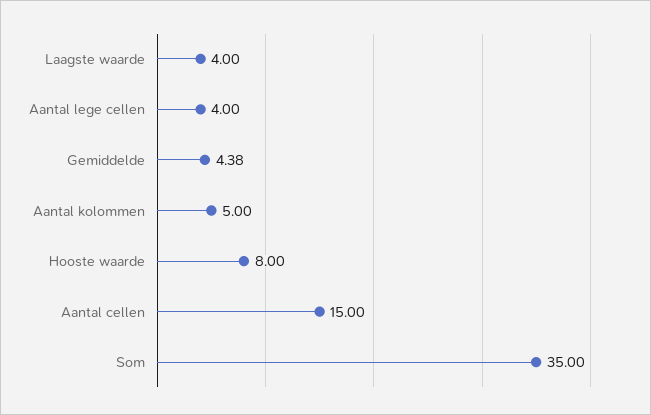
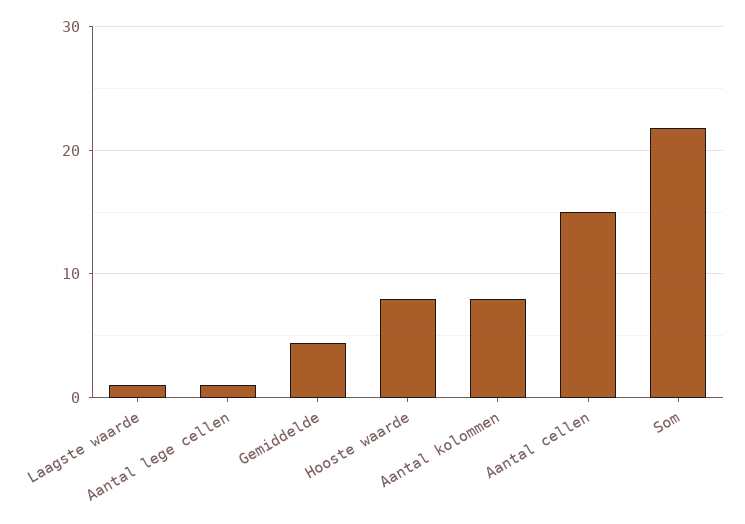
Laagste waarde: 4 -> 1
Aantal lege cellen: 4 -> 1
Aantal kolommen: 5 -> 8
Som: 35 -> 22

